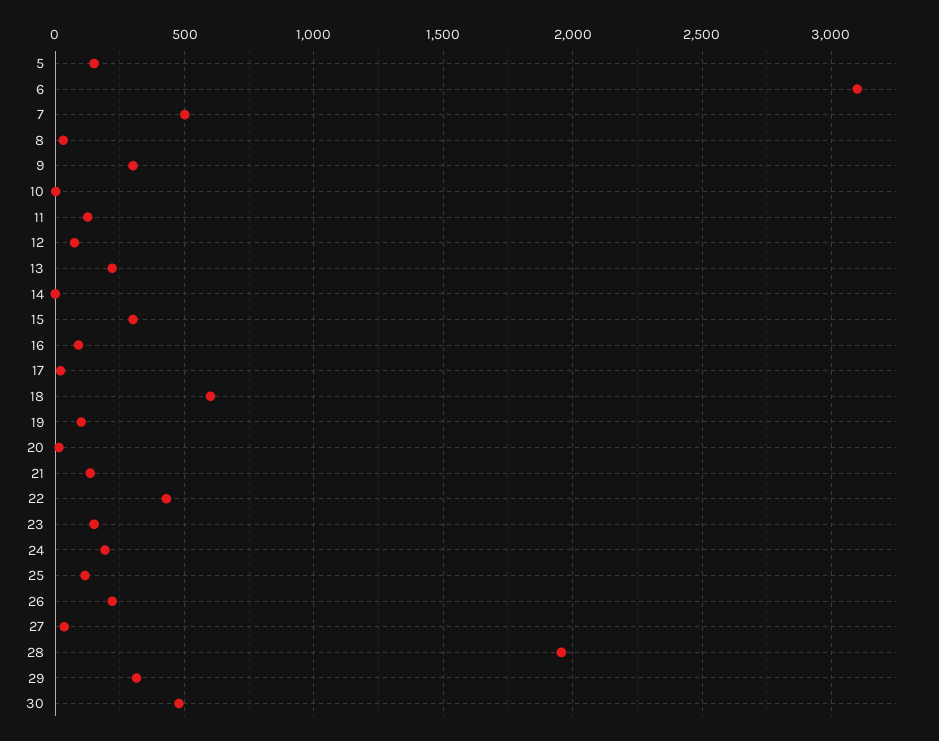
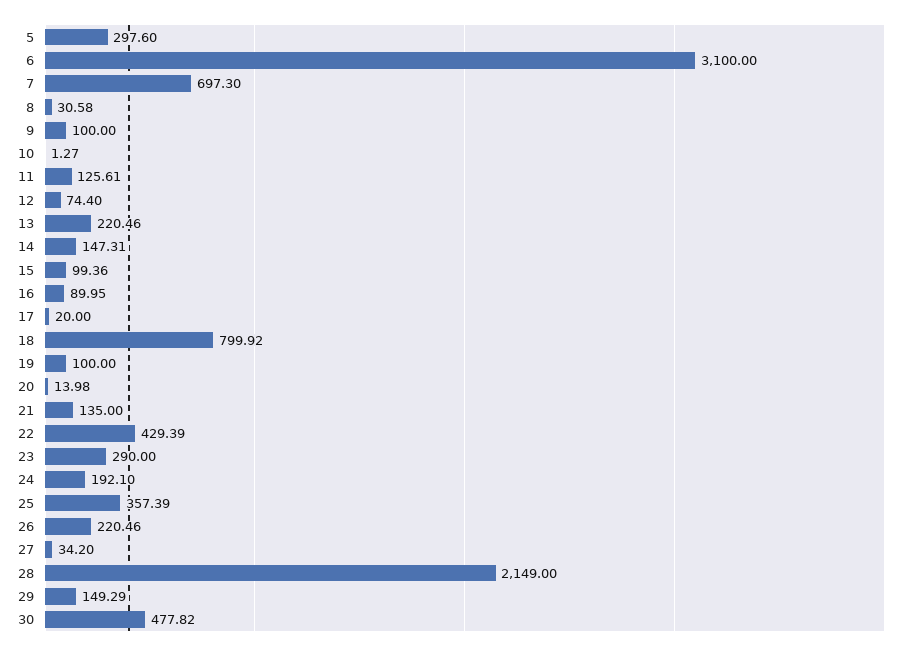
5: 150 -> 297.6
7: 500 -> 697.3
9: 300 -> 100
14: 0 -> 147.31
15: 300 -> 99.36
18: 600 -> 799.92
23: 150 -> 290
25: 100 -> 357.39
28: 1950 -> 2149
29: 300 -> 149.29

